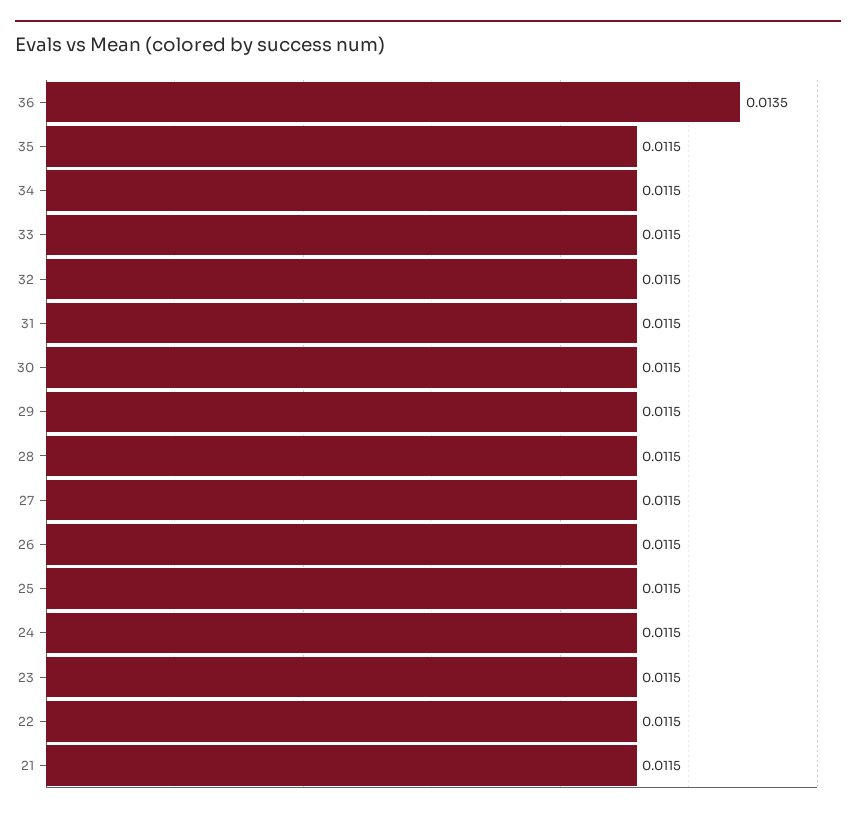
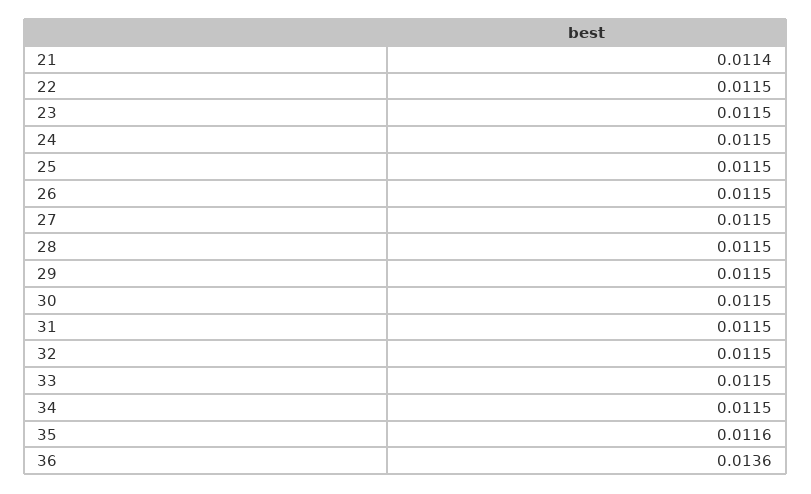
36: 0.0135 -> 0.0136
35: 0.0115 -> 0.0116
21: 0.0115 -> 0.0114

